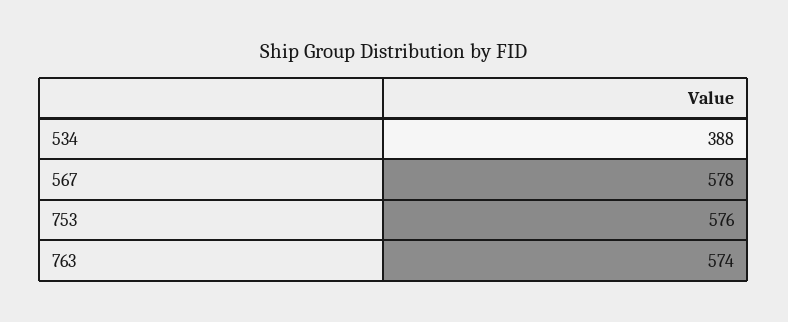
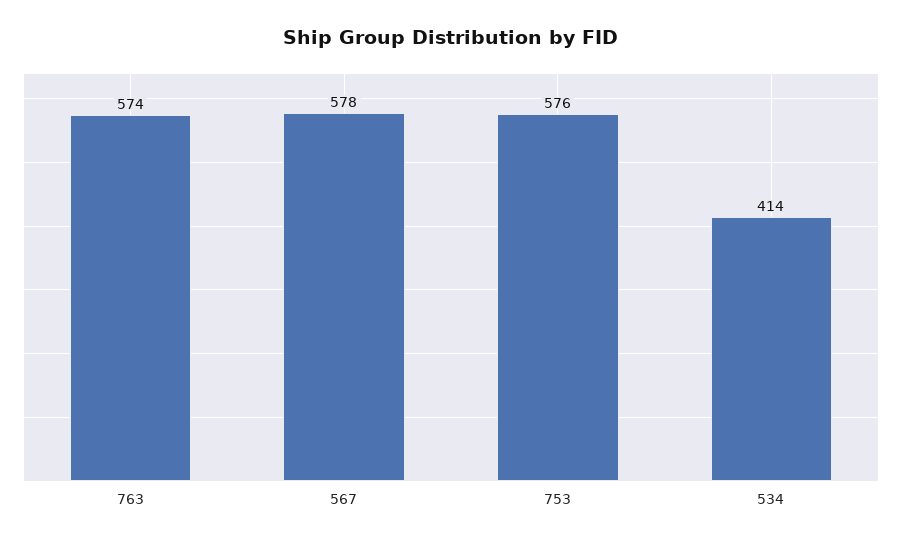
534: 388 -> 414

